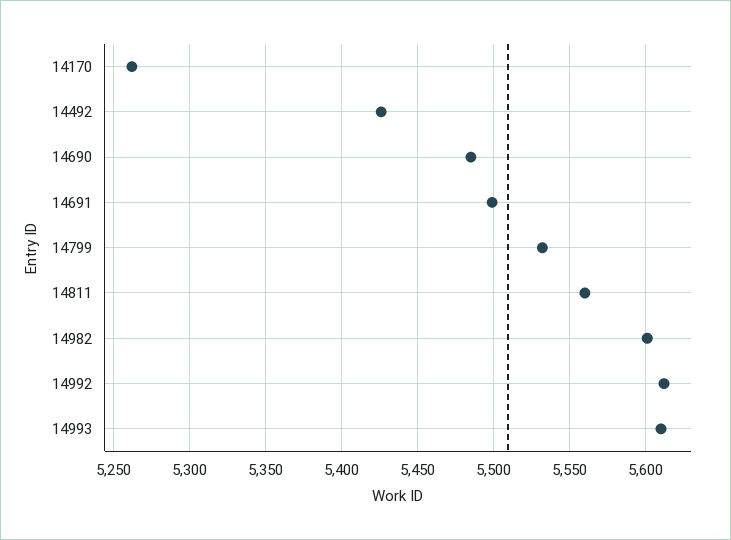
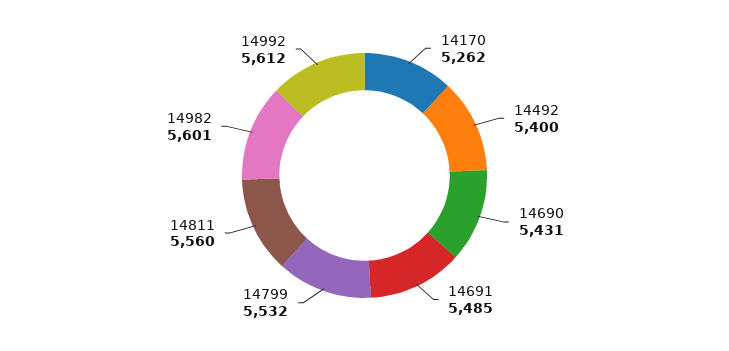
14492: 5425 -> 5400
14690: 5485 -> 5431
14691: 5500 -> 5485
14993: 5610 -> none

